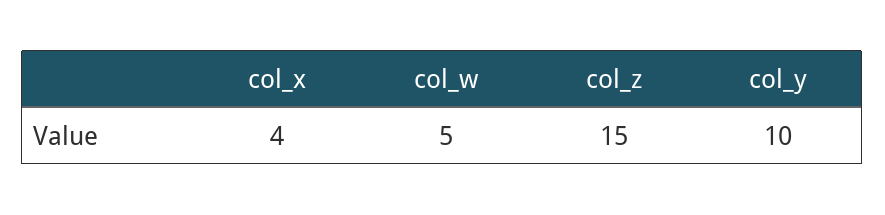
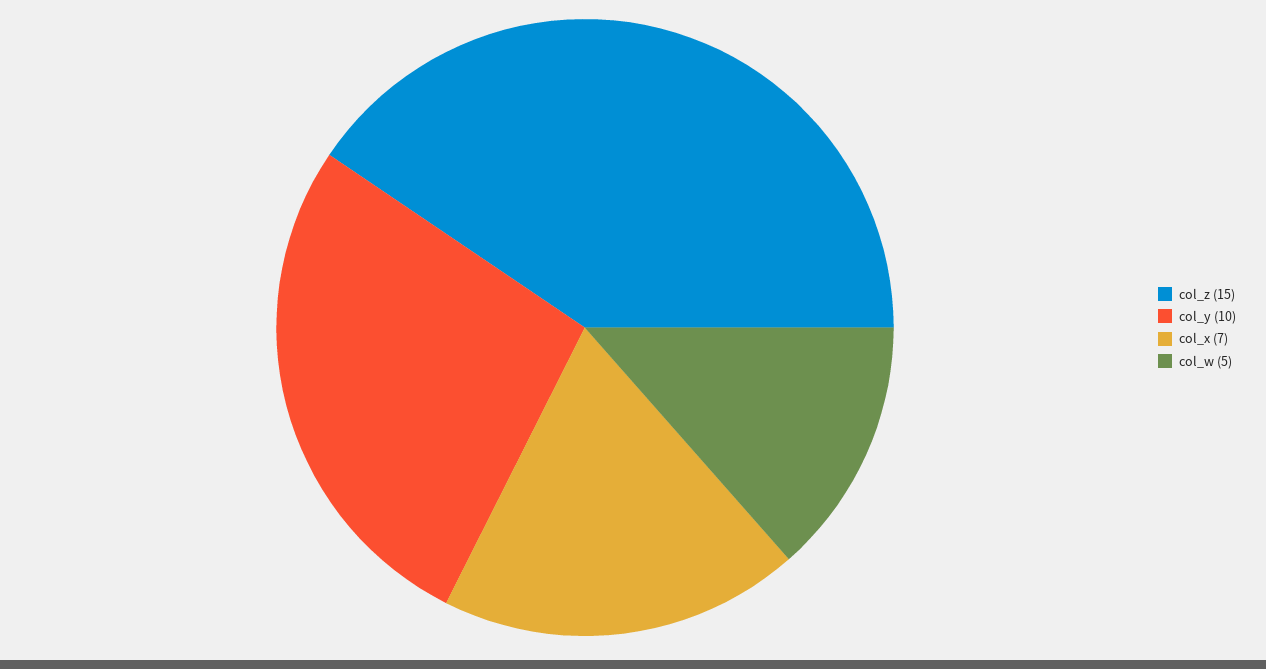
col_x: 4 -> 7

